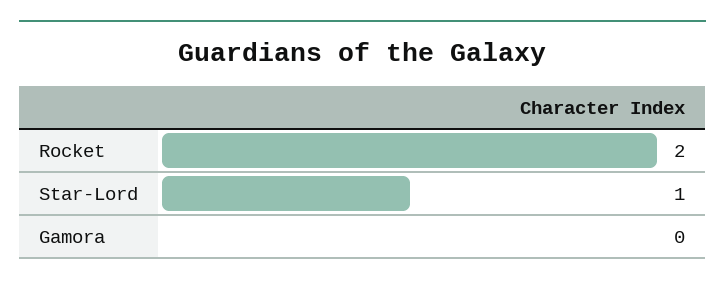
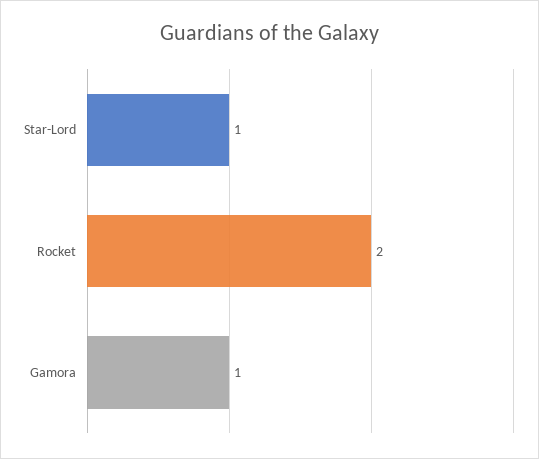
Gamora: 0 -> 1

